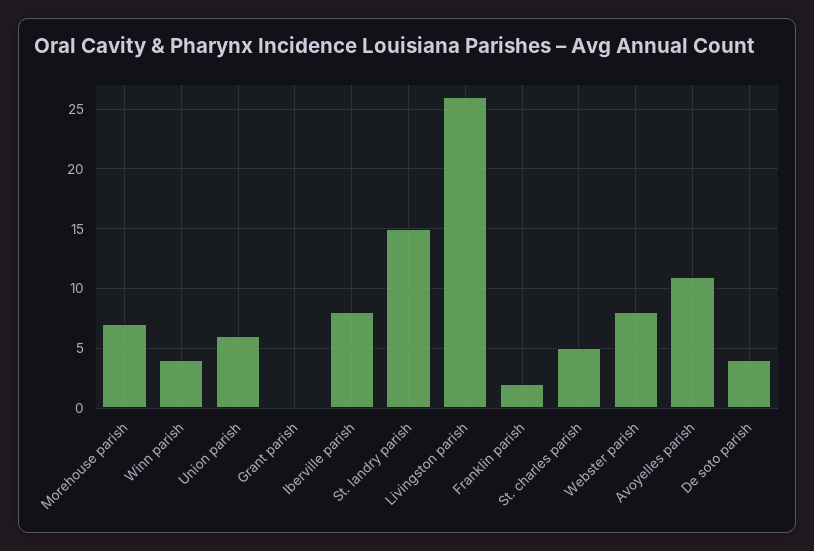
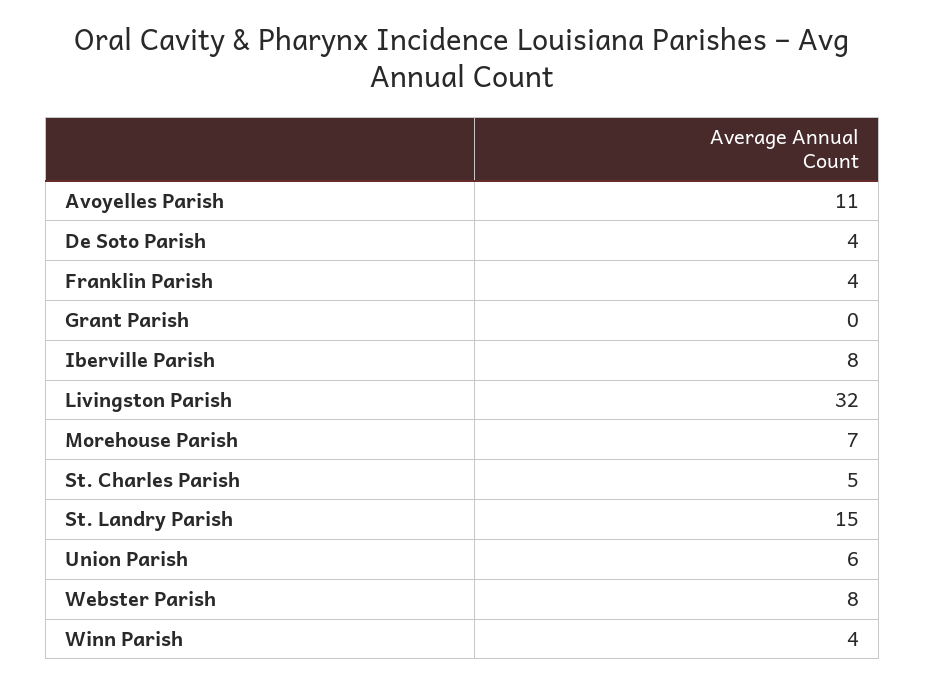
Livingston parish: 26 -> 32
Franklin parish: 2 -> 4

